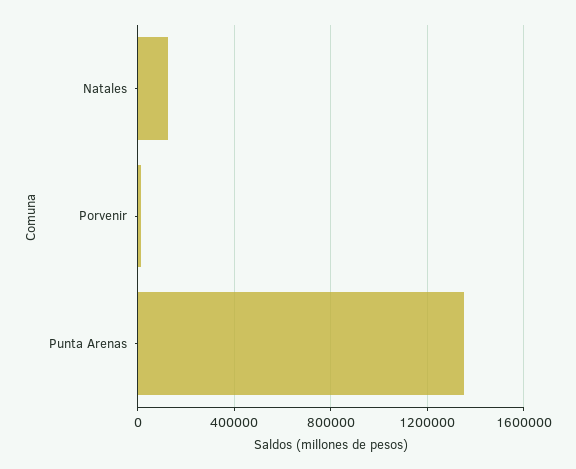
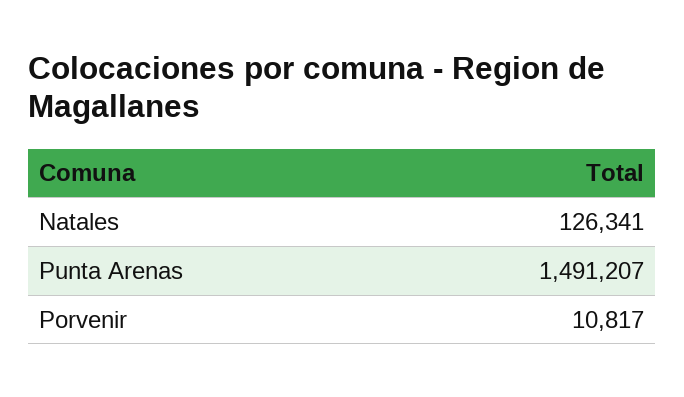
Punta Arenas: 1350000 -> 1491207

